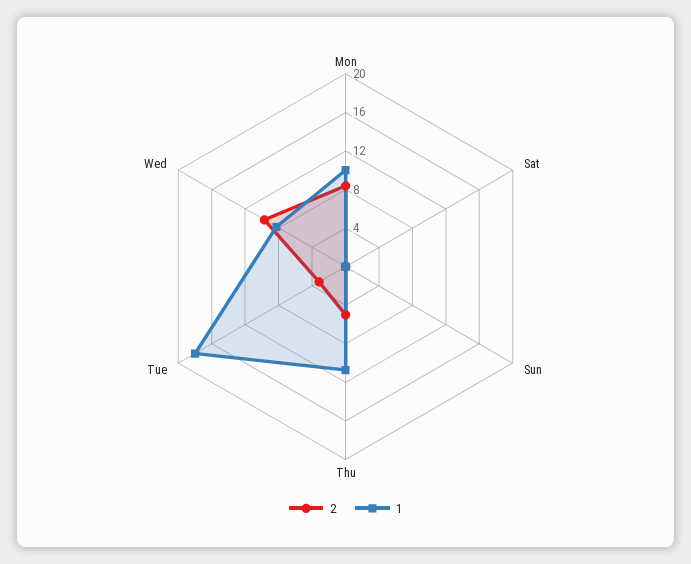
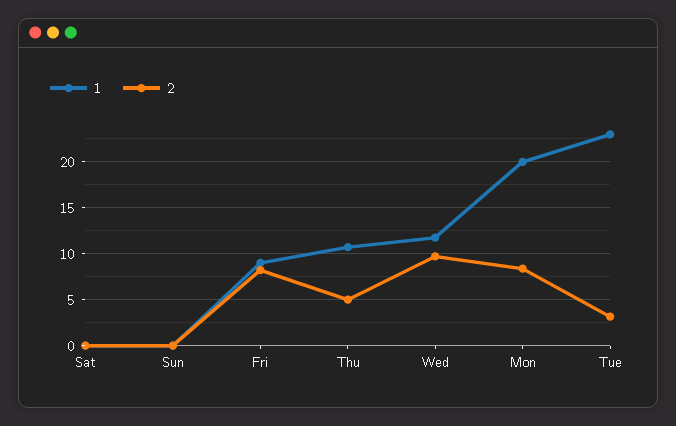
1, Mon: 10 -> 20
1, Tue: 18 -> 23
1, Wed: 8 -> 12
1, Fri: none -> 9
2, Fri: none -> 8

